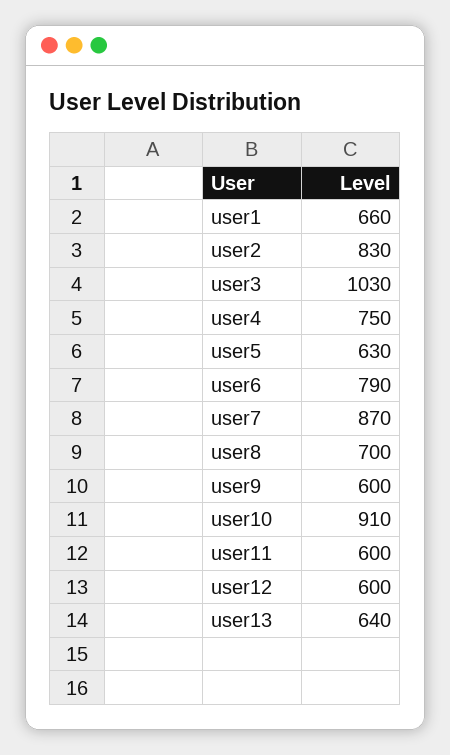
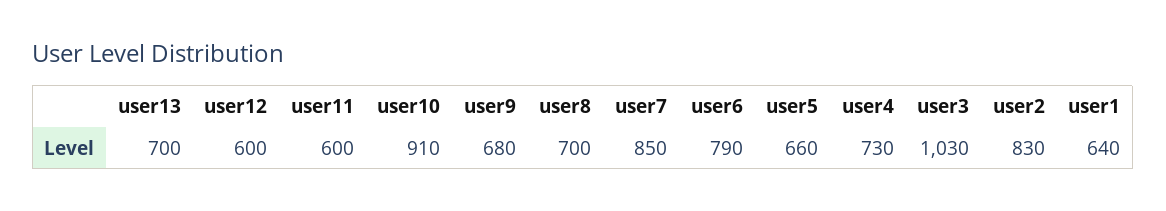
user1: 660 -> 640
user4: 750 -> 730
user5: 630 -> 660
user7: 870 -> 850
user9: 600 -> 680
user13: 640 -> 700

